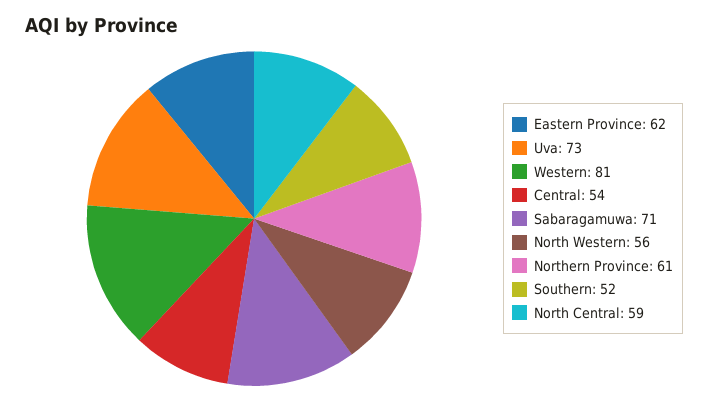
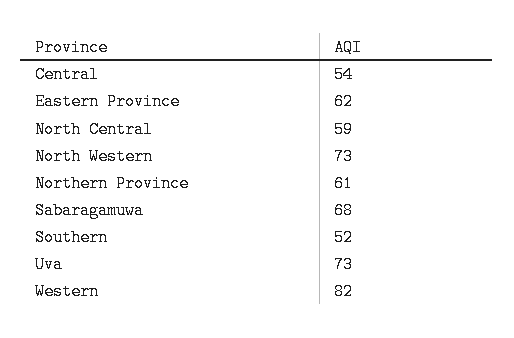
Western: 81 -> 82
Sabaragamuwa: 71 -> 68
North Western: 56 -> 73

